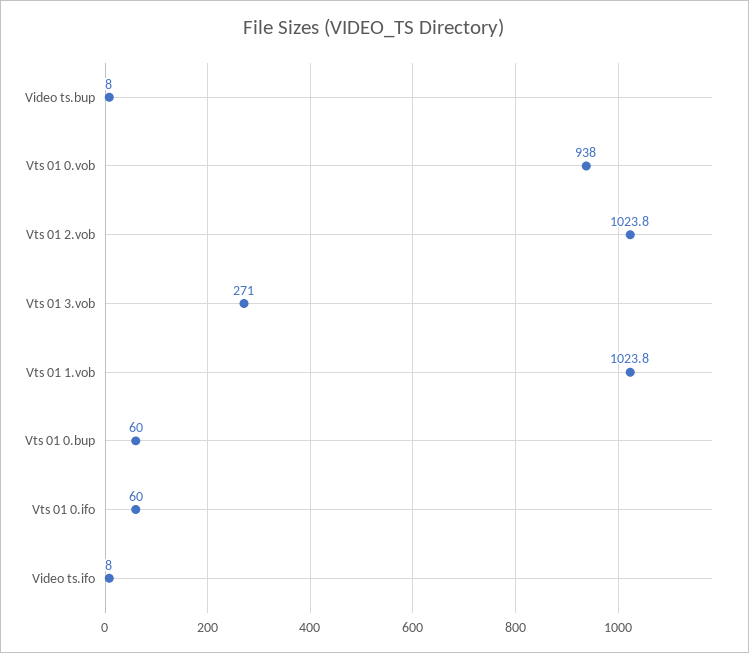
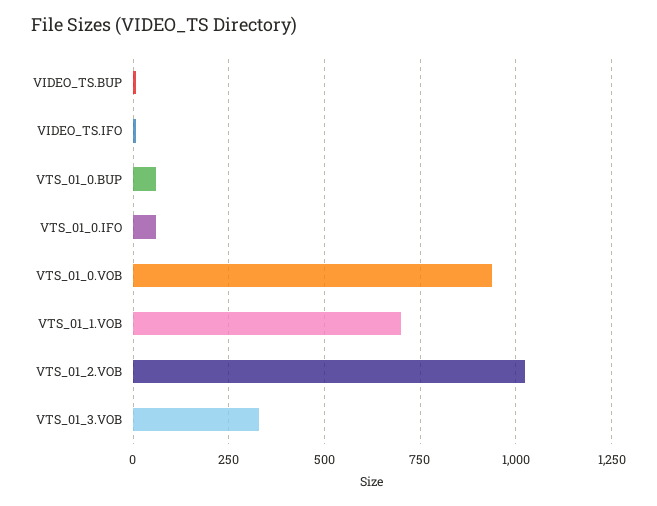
Vts 01 3.vob: 271 -> 325
Vts 01 1.vob: 1023.8 -> 700

